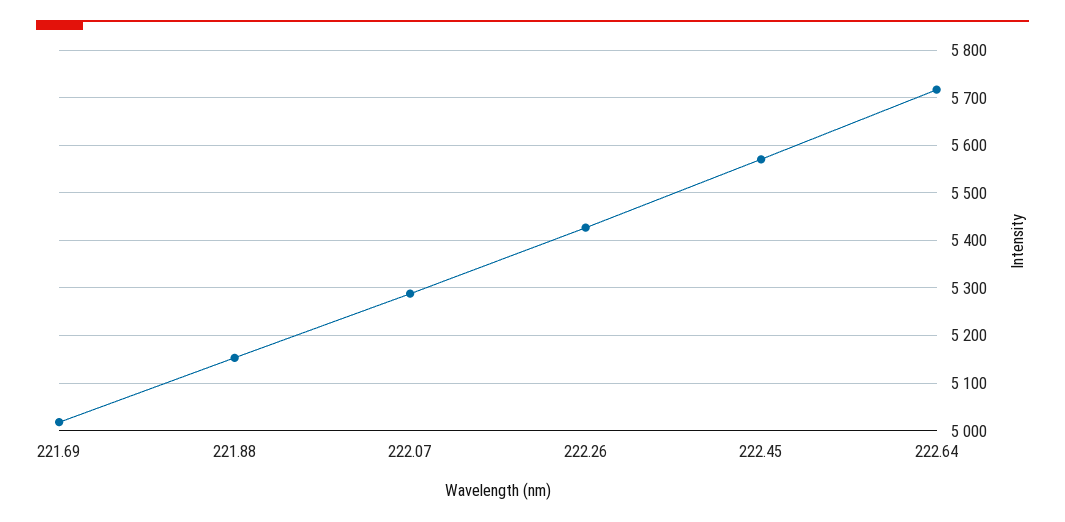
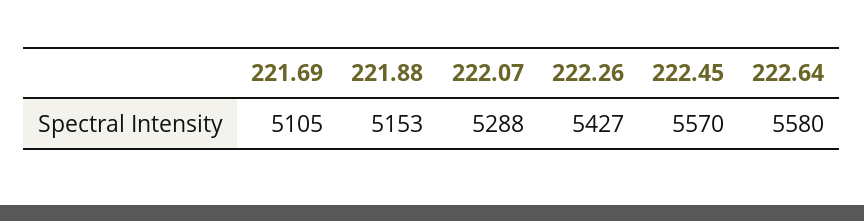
221.69: 5020 -> 5105
222.64: 5720 -> 5580

